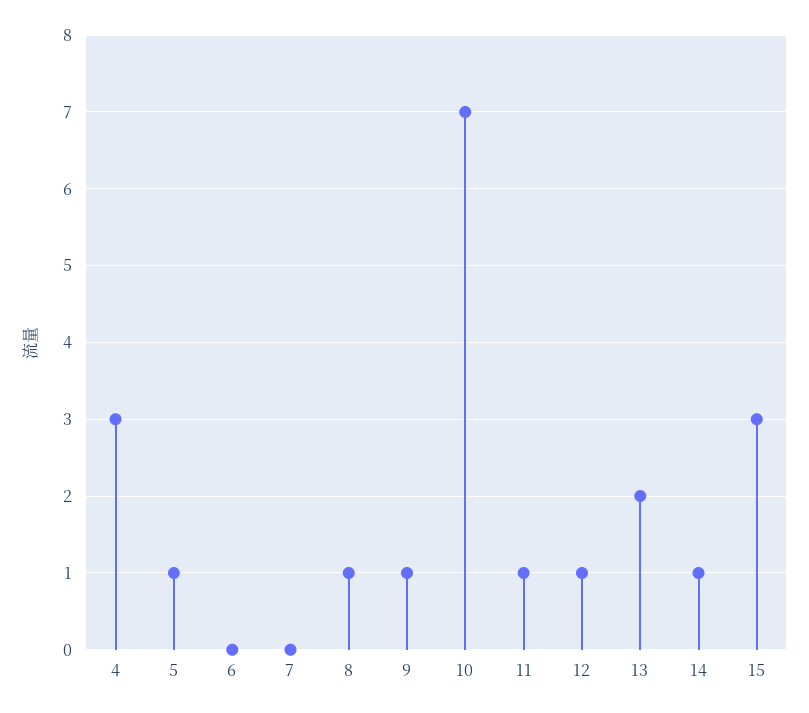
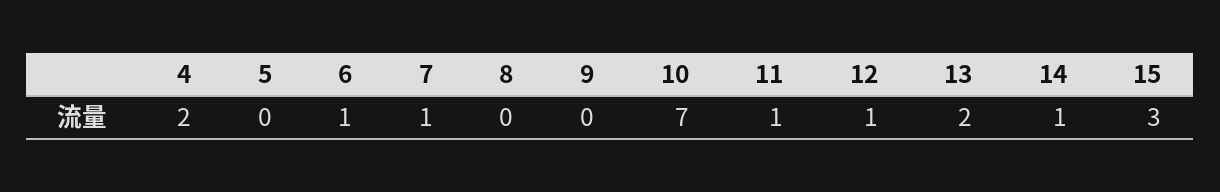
4: 3 -> 2
5: 1 -> 0
6: 0 -> 1
7: 0 -> 1
8: 1 -> 0
9: 1 -> 0

